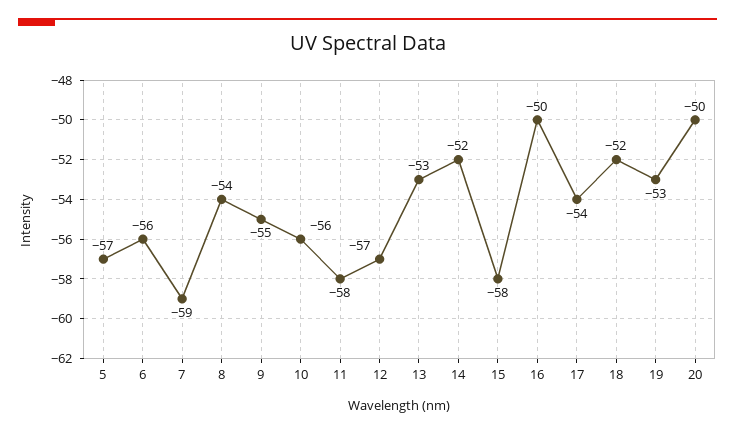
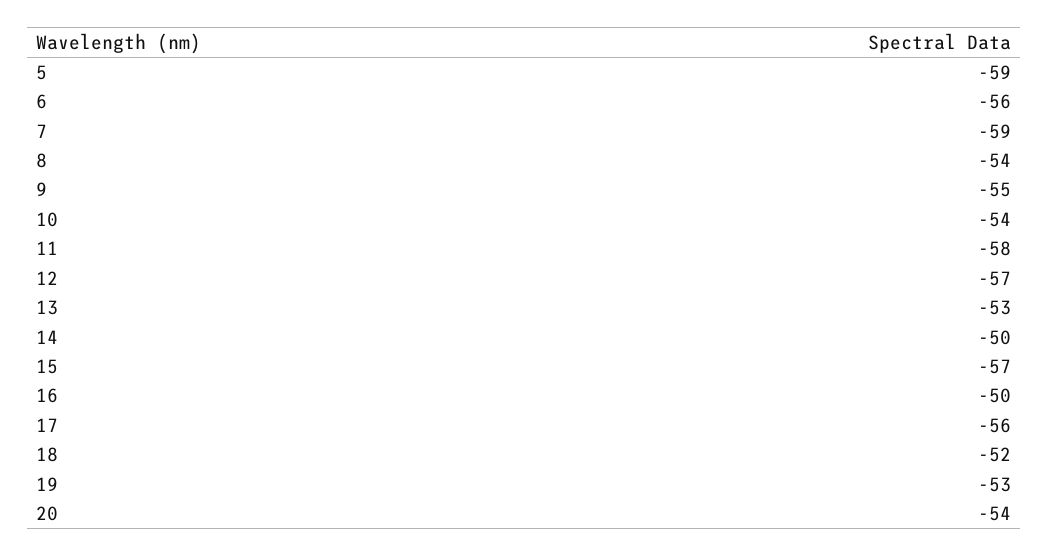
5: -57 -> -59
10: -56 -> -54
14: -52 -> -50
15: -58 -> -57
17: -54 -> -56
20: -50 -> -54

